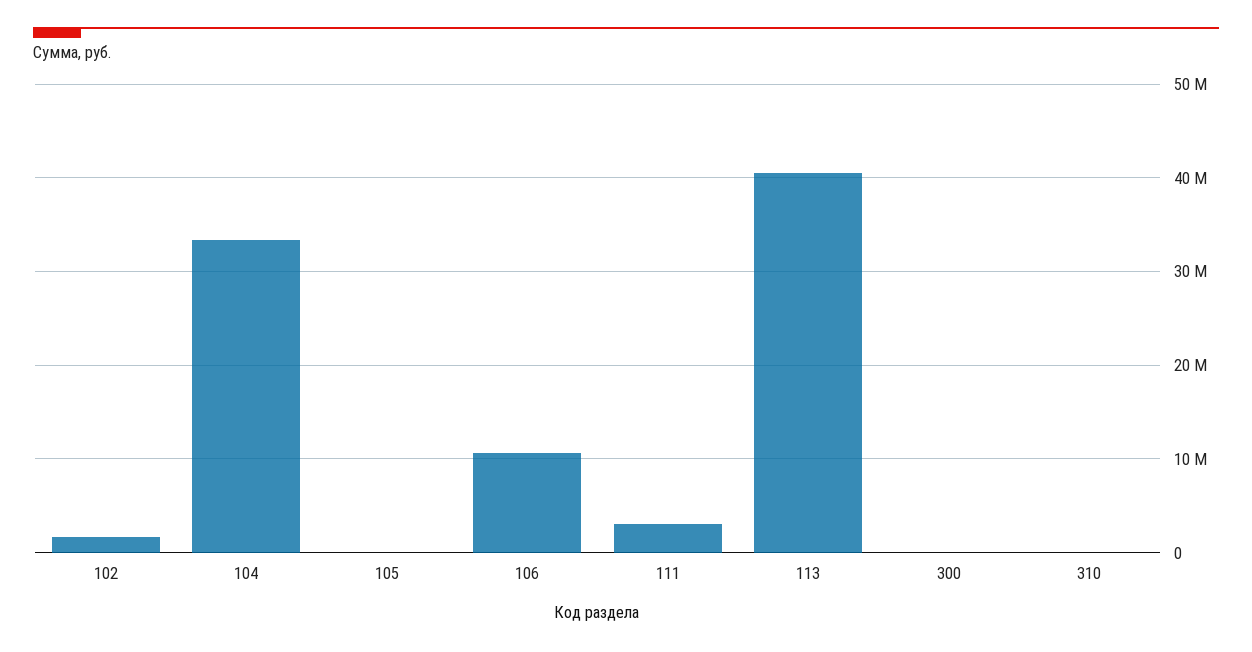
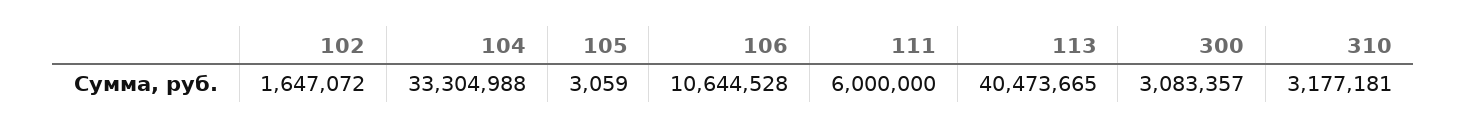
111: 3000000 -> 6000000
300: 0 -> 3083357
310: 0 -> 3177181

